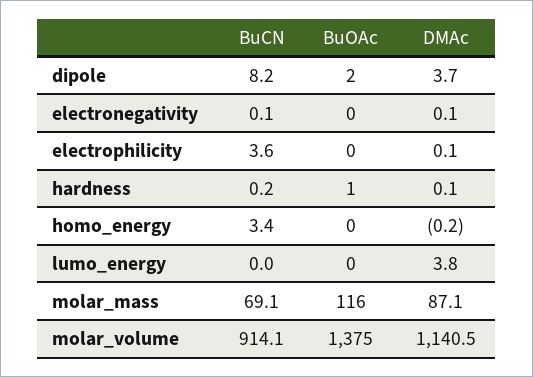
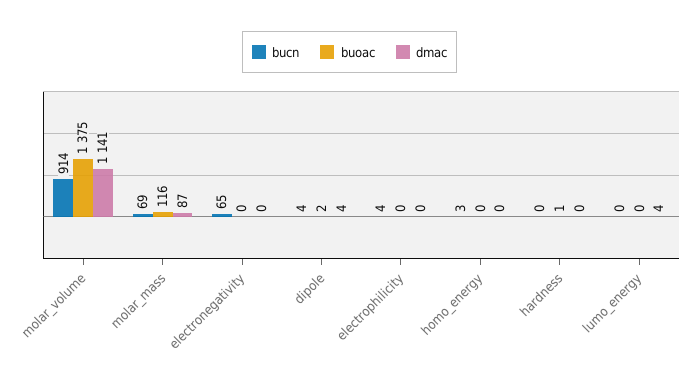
BuCN, dipole: 8.2 -> 4
BuCN, electronegativity: 0.1 -> 65

